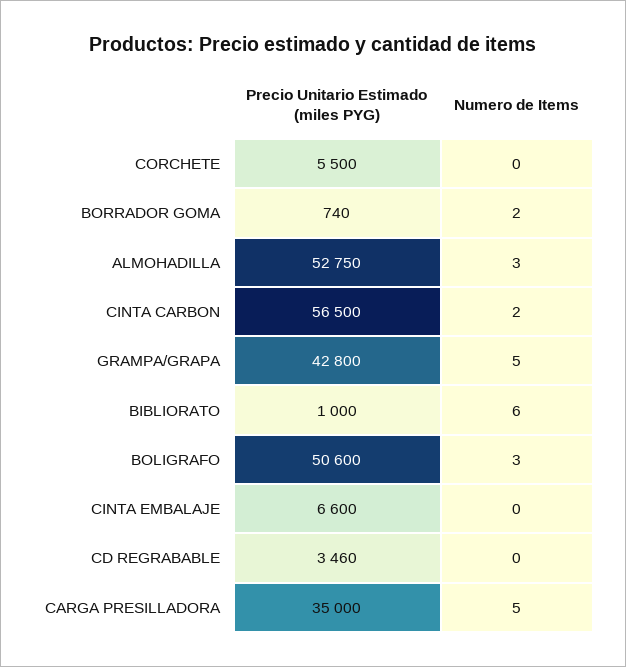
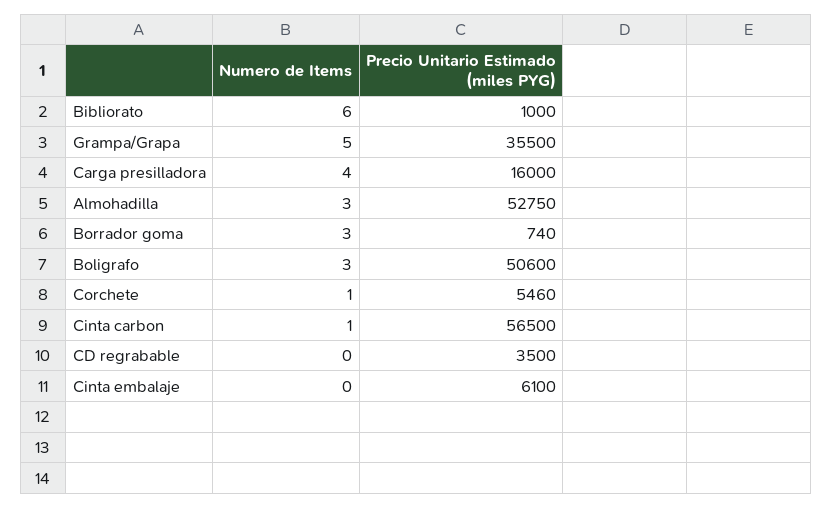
Precio Unitario Estimado (miles PYG), CORCHETE: 5500 -> 5460
Numero de Items, CORCHETE: 0 -> 1
Numero de Items, BORRADOR GOMA: 2 -> 3
Numero de Items, CINTA CARBON: 2 -> 1
Precio Unitario Estimado (miles PYG), GRAMPA/GRAPA: 42800 -> 35500
Precio Unitario Estimado (miles PYG), CINTA EMBALAJE: 6600 -> 6100
Precio Unitario Estimado (miles PYG), CD REGRABABLE: 3460 -> 3500
Precio Unitario Estimado (miles PYG), CARGA PRESILLADORA: 35000 -> 16000
Numero de Items, CARGA PRESILLADORA: 5 -> 4

